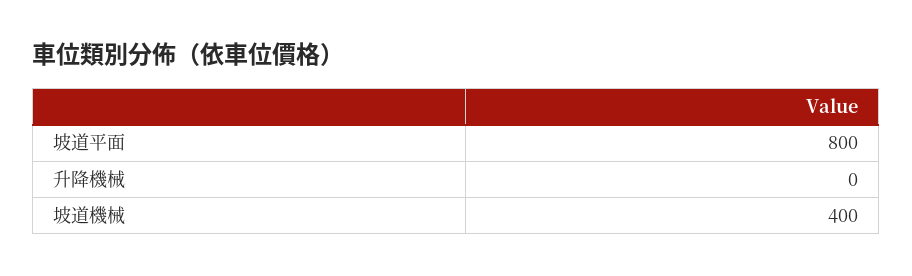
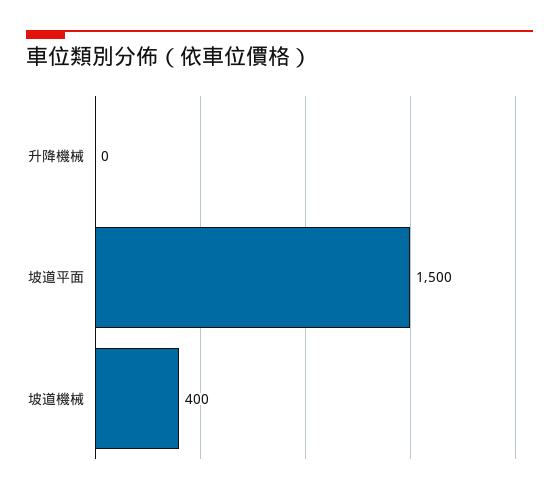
坡道平面: 800 -> 1500

